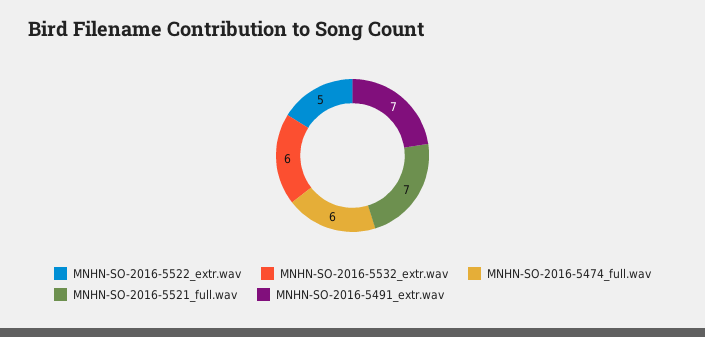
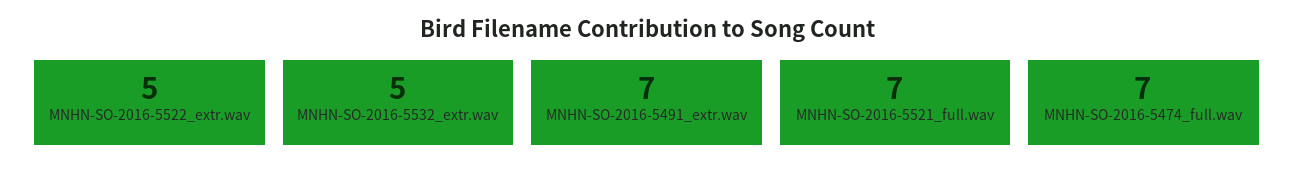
MNHN-SO-2016-5532_extr.wav: 6 -> 5
MNHN-SO-2016-5474_full.wav: 6 -> 7

